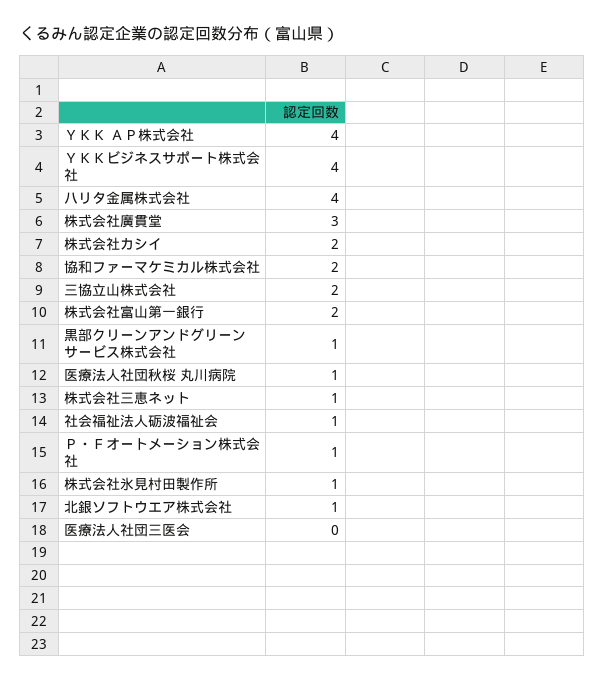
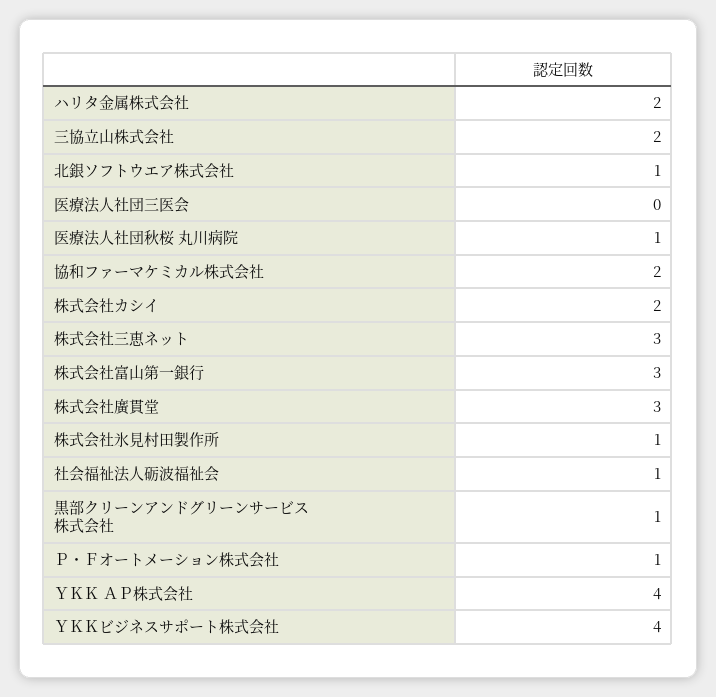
ハリタ金属株式会社: 4 -> 2
株式会社富山第一銀行: 2 -> 3
株式会社三恵ネット: 1 -> 3

